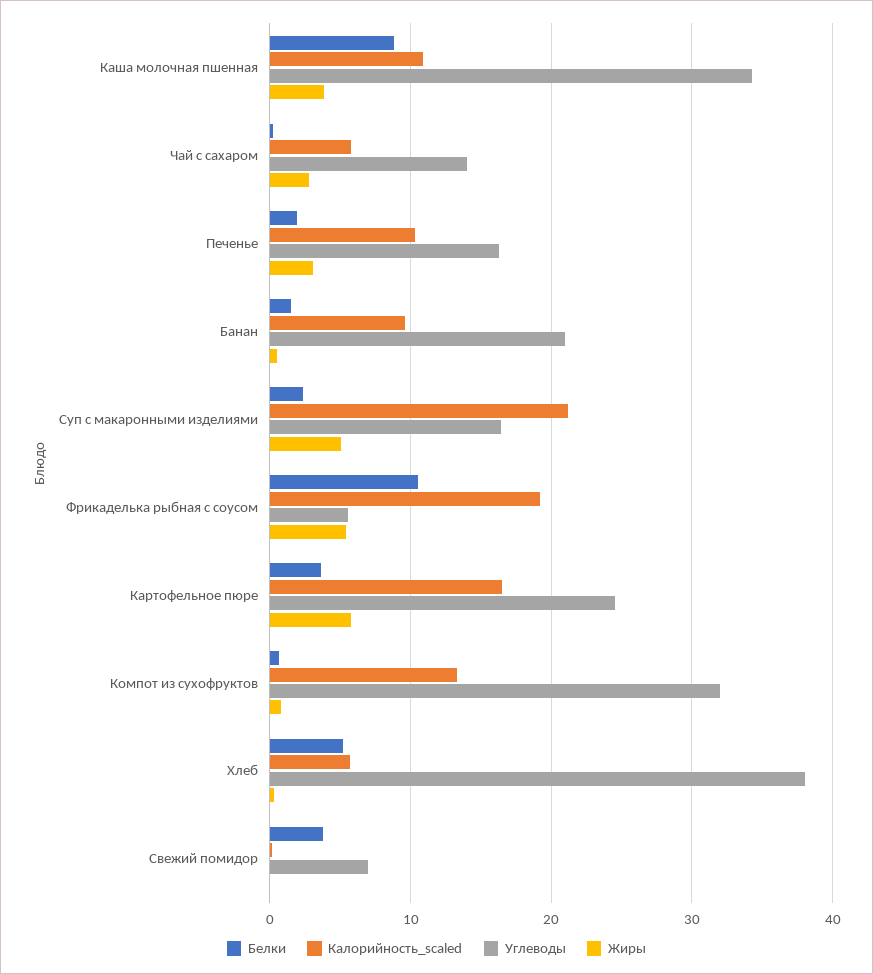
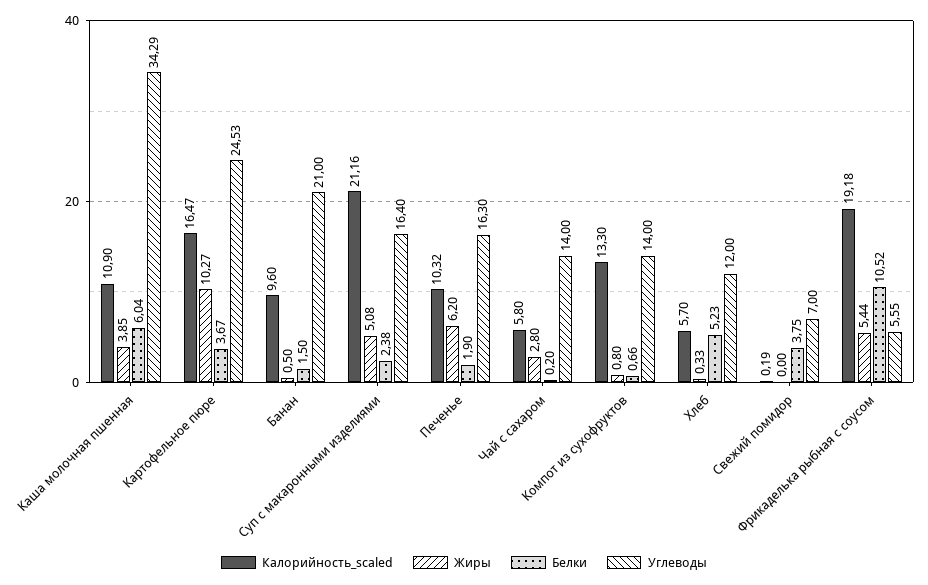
Белки, Каша молочная пшенная: 9 -> 6.04
Жиры, Печенье: 3 -> 6.2
Жиры, Картофельное пюре: 6 -> 10.27
Углеводы, Компот из сухофруктов: 32 -> 14
Углеводы, Хлеб: 38 -> 12

